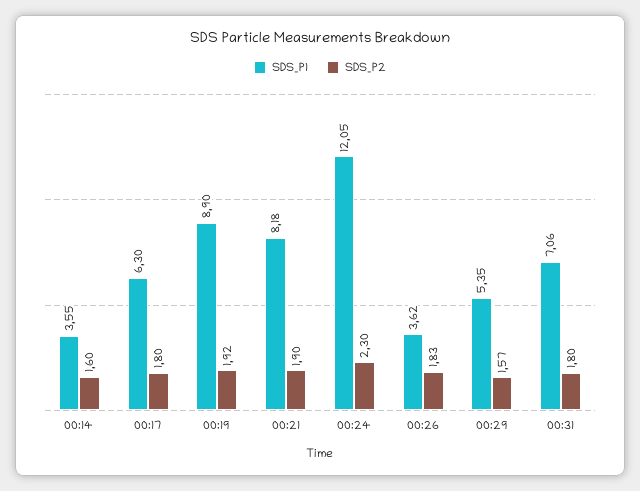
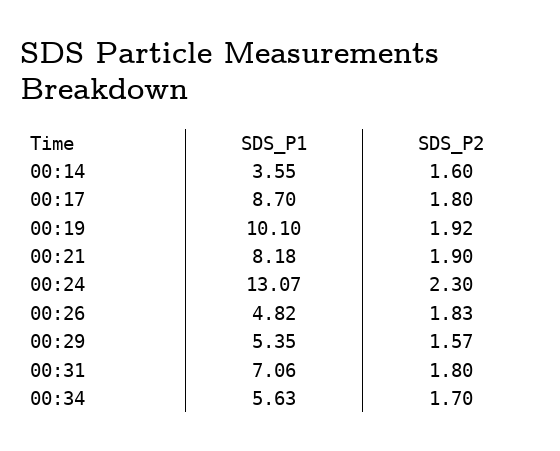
SDS_P1, 00:17: 6.3 -> 8.7
SDS_P1, 00:19: 8.9 -> 10.1
SDS_P1, 00:24: 12.05 -> 13.07
SDS_P1, 00:26: 3.62 -> 4.82
SDS_P1, 00:34: none -> 5.63
SDS_P2, 00:34: none -> 1.7

